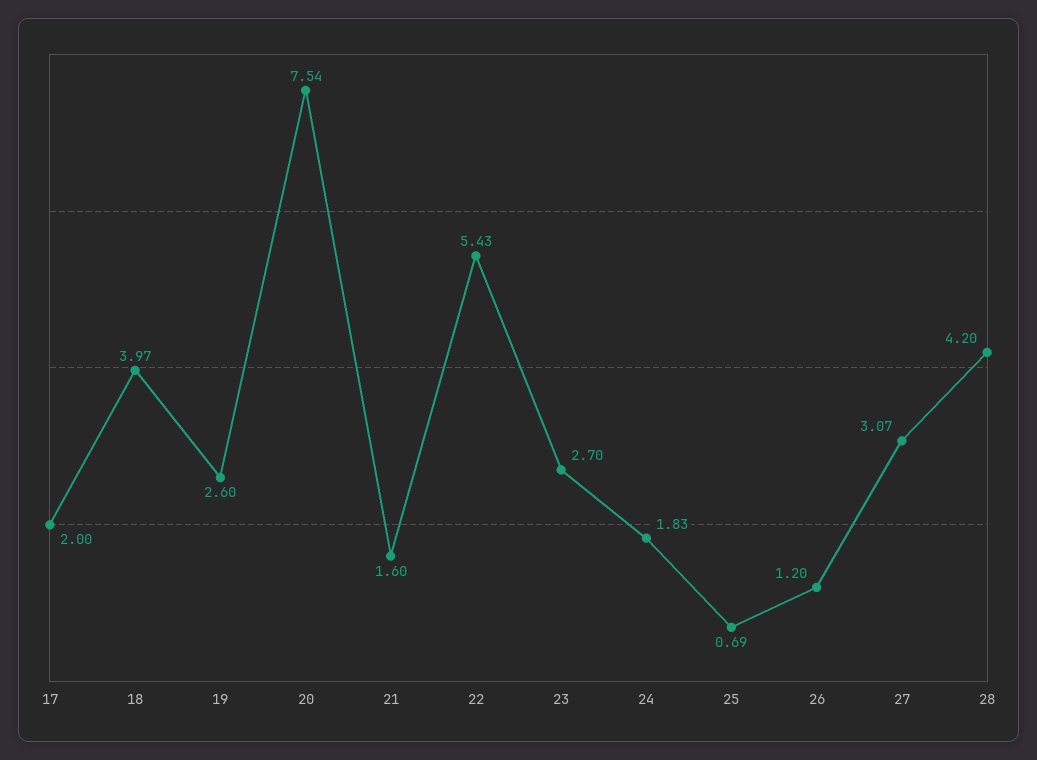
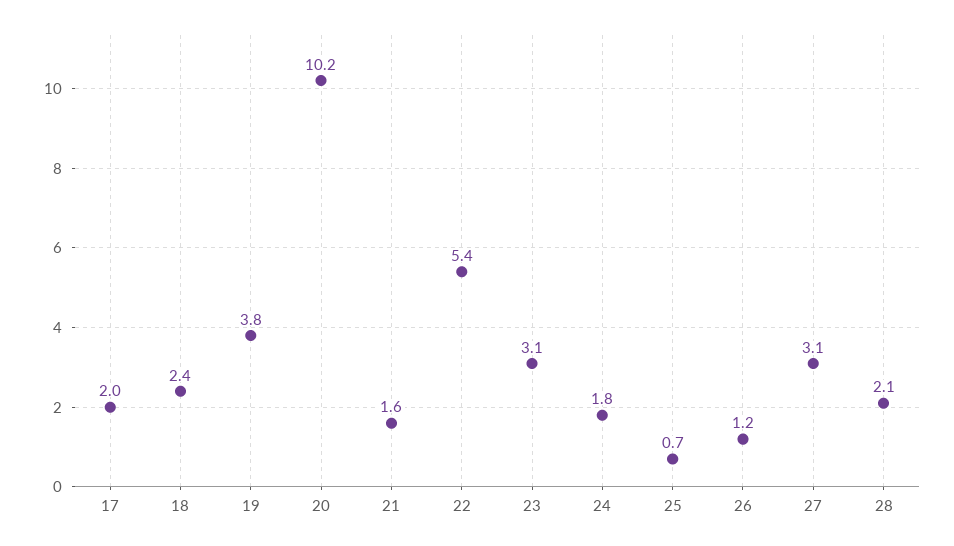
18: 3.97 -> 2.4
19: 2.6 -> 3.8
20: 7.54 -> 10.2
23: 2.7 -> 3.1
28: 4.2 -> 2.1

